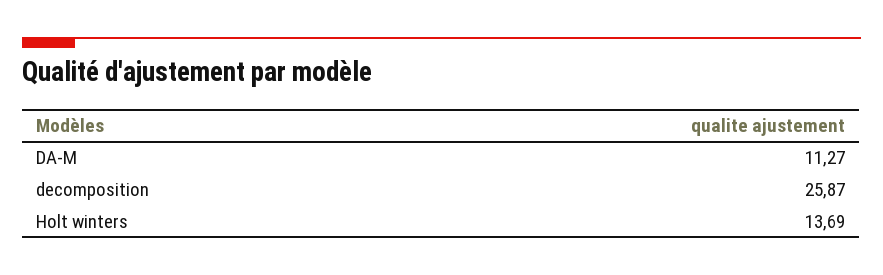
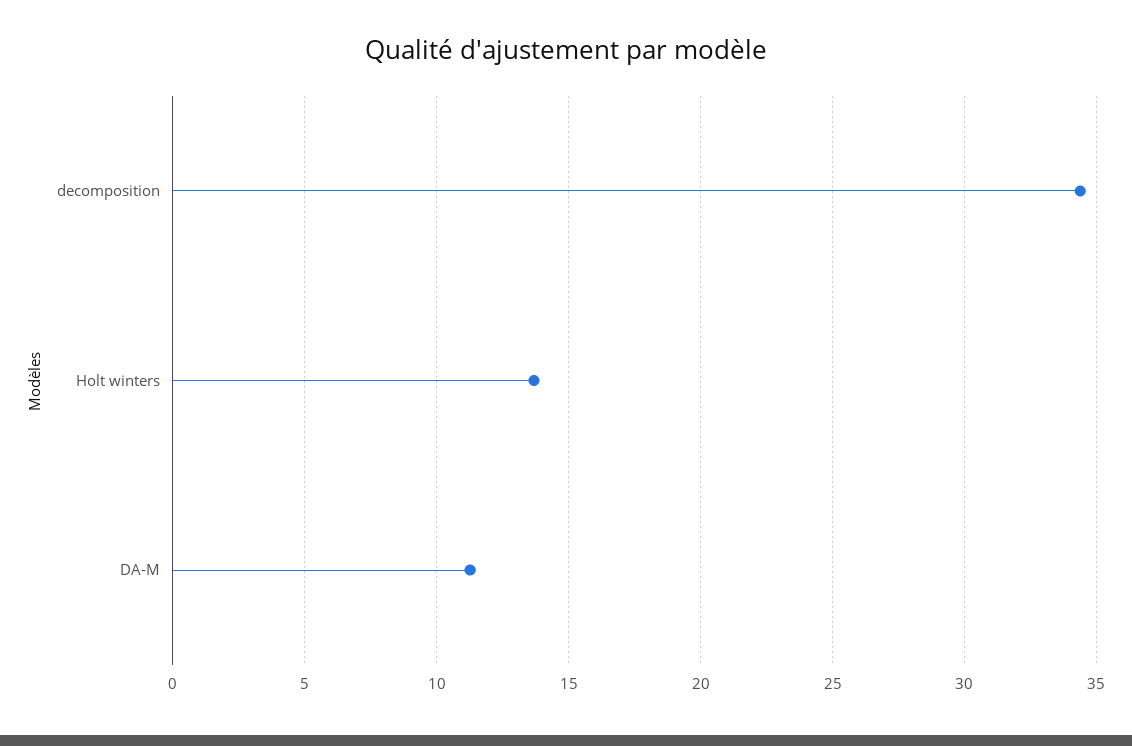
decomposition: 25.87 -> 34.5

